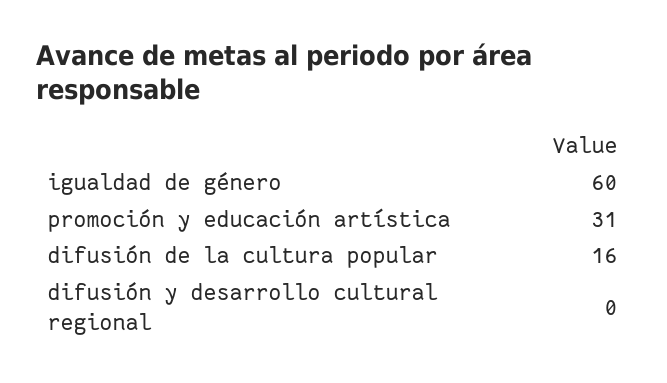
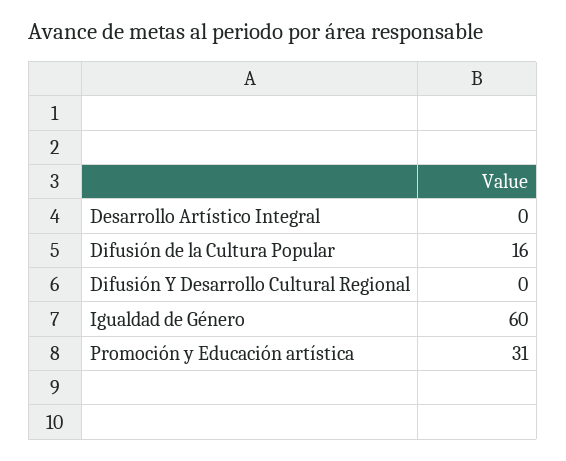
Desarrollo Artístico Integral: none -> 0

